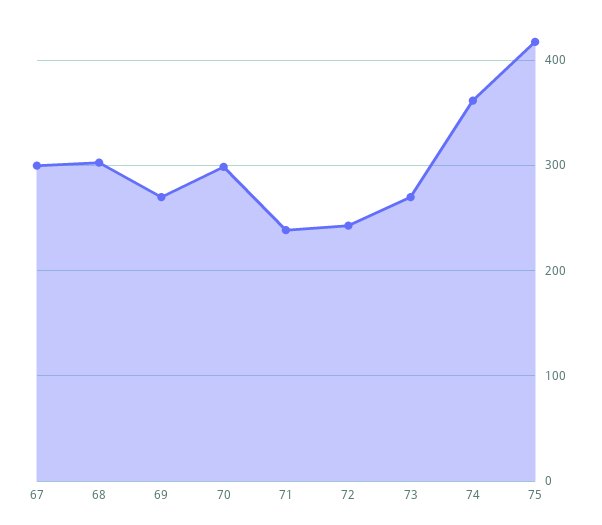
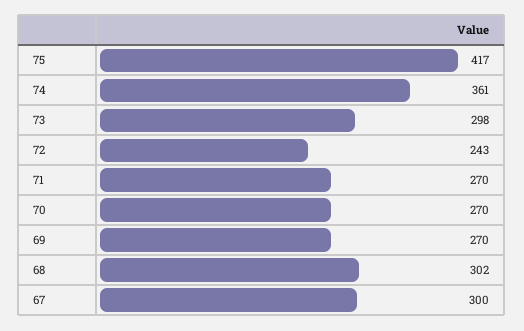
70: 300 -> 270
71: 240 -> 270
73: 270 -> 298

